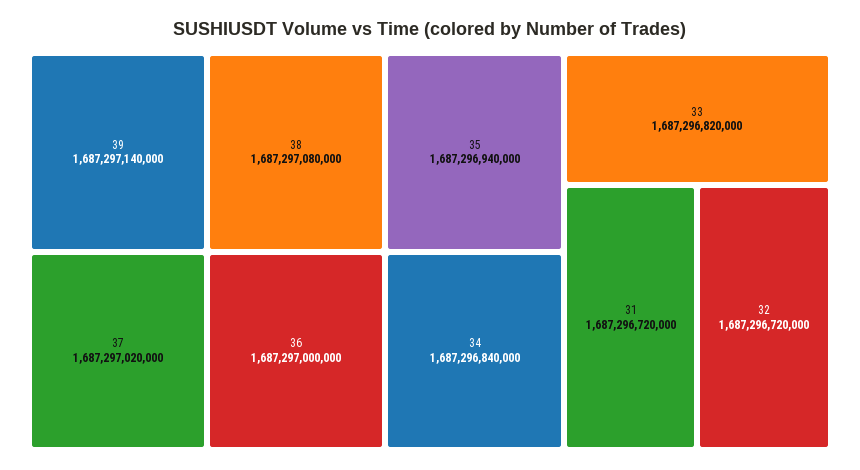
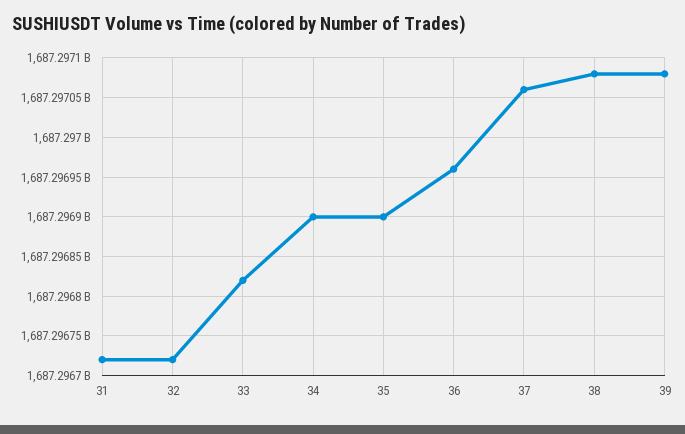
39: 1687297140000 -> 1687297080000
37: 1687297020000 -> 1687297060000
36: 1687297000000 -> 1687296960000
35: 1687296940000 -> 1687296900000
34: 1687296840000 -> 1687296900000

